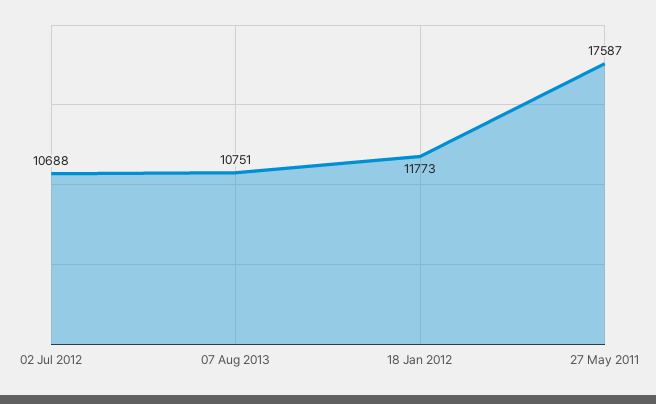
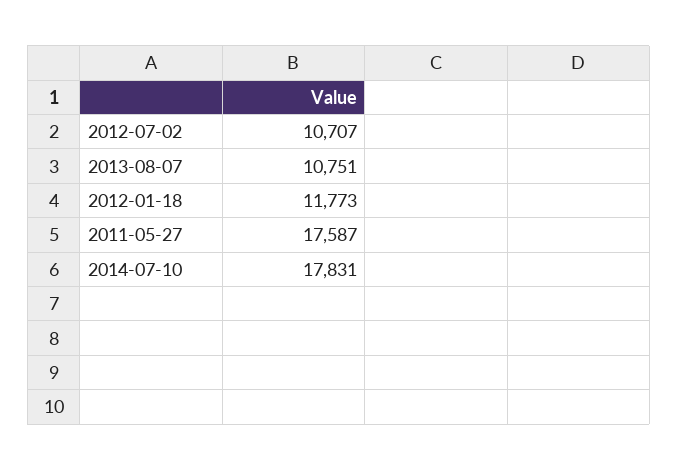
02 Jul 2012: 10688 -> 10707
2014-07-10: none -> 17831

